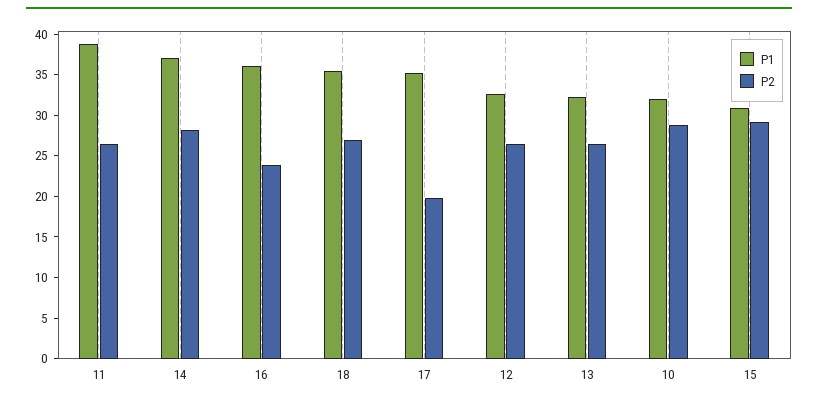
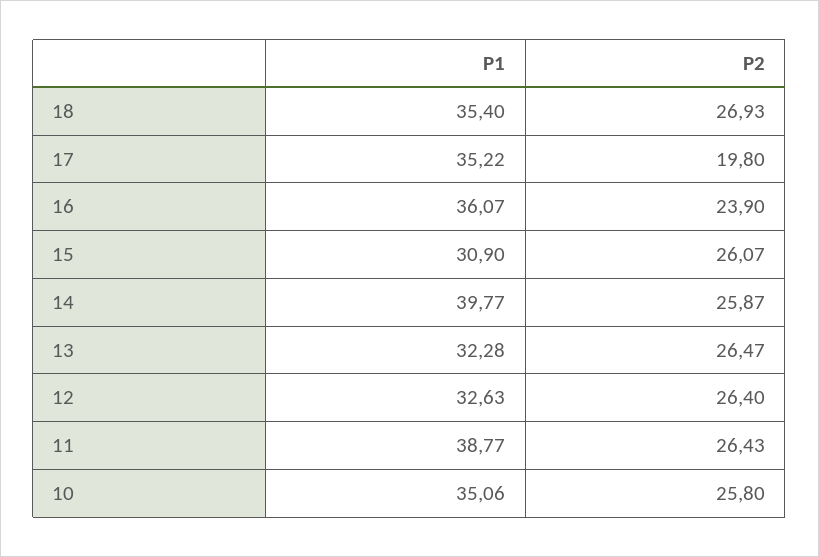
P1, 14: 37 -> 39.77
P2, 14: 28 -> 25.87
P1, 10: 32 -> 35.06
P2, 10: 29 -> 25.8
P2, 15: 29 -> 26.07

